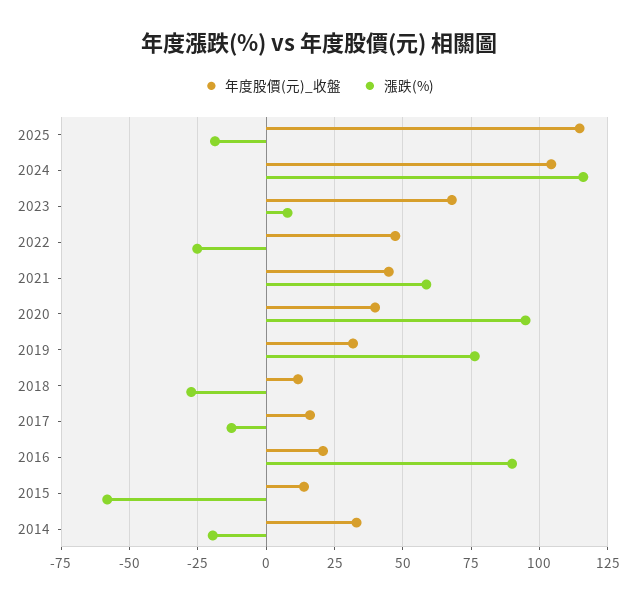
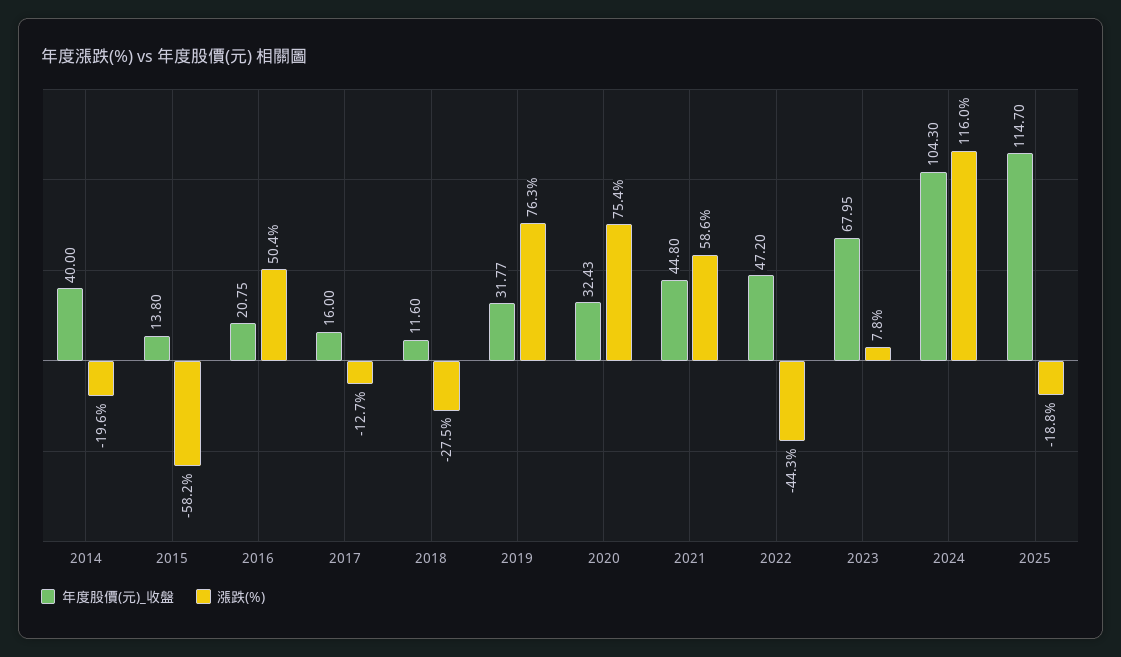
漲跌(%), 2022: -25 -> -44.3
年度股價(元)_收盤, 2020: 40 -> 32.43
漲跌(%), 2020: 95 -> 75.4
漲跌(%), 2016: 90 -> 50.4
年度股價(元)_收盤, 2014: 32.5 -> 40

